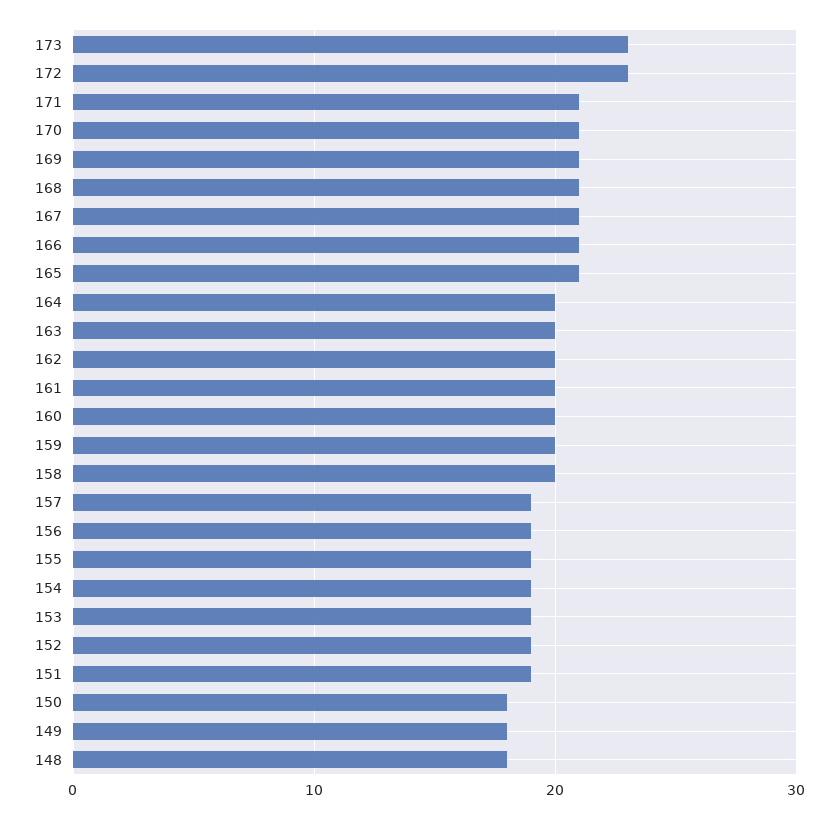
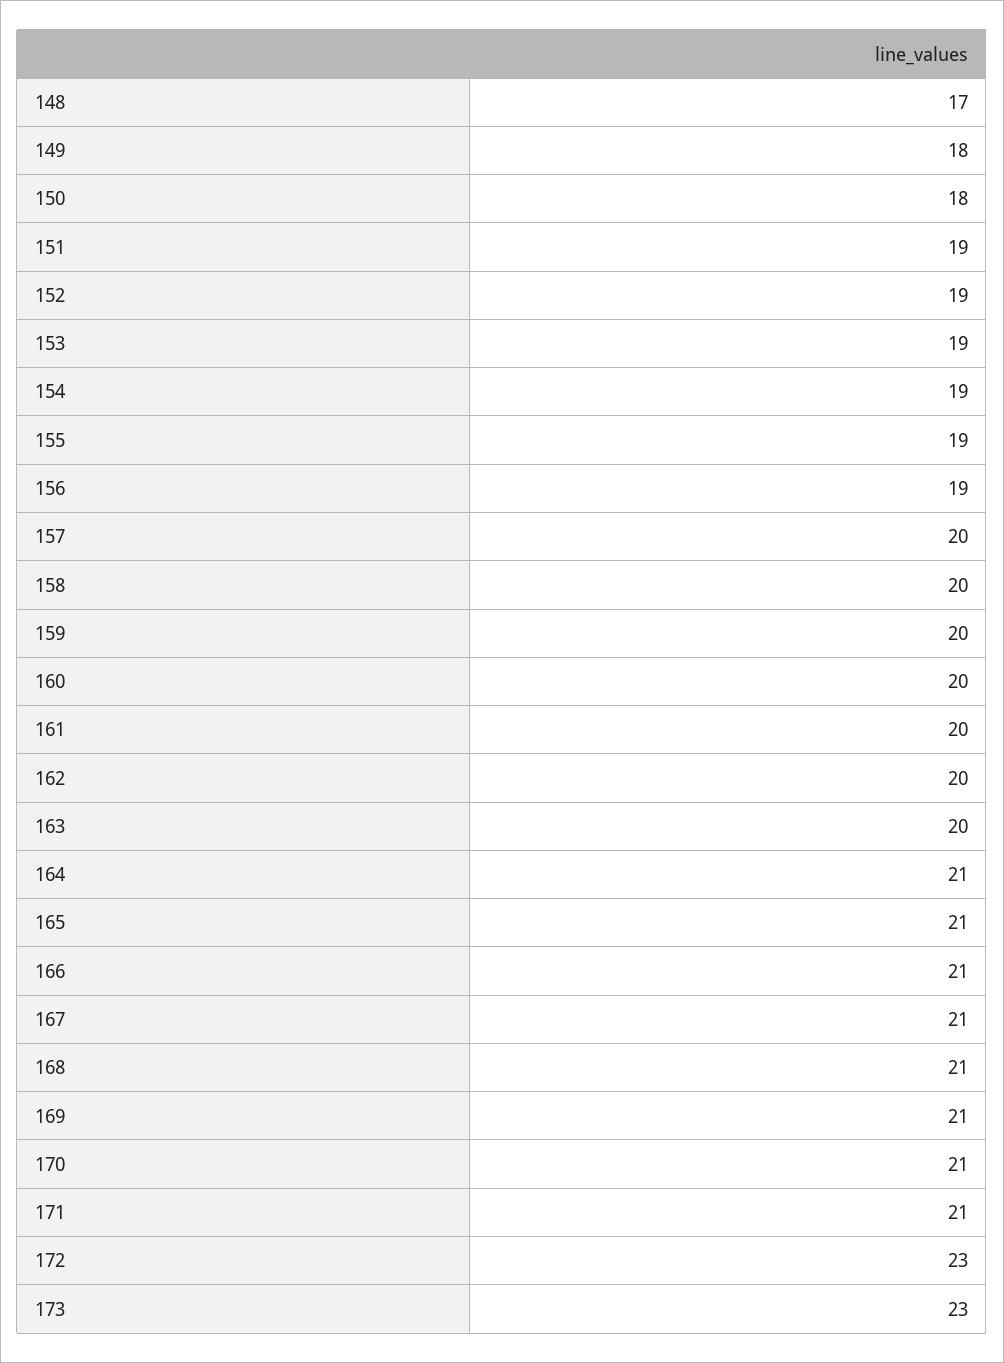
164: 20 -> 21
157: 19 -> 20
148: 18 -> 17

